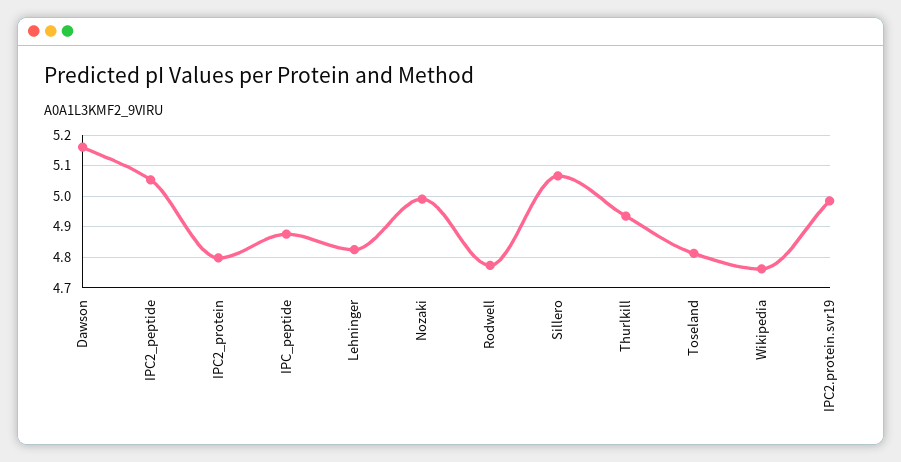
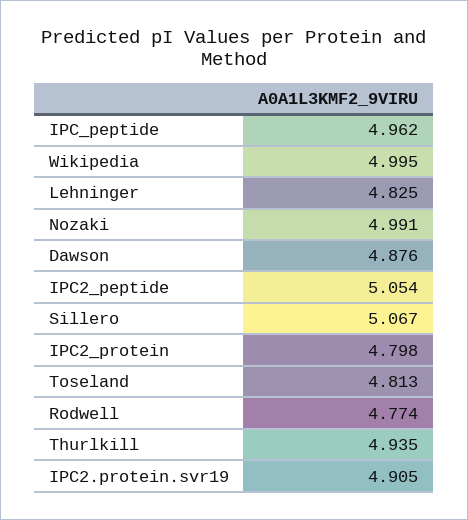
Dawson: 5.16 -> 4.876
IPC_peptide: 4.88 -> 4.962
Wikipedia: 4.76 -> 4.995
IPC2.protein.svr19: 4.98 -> 4.905

